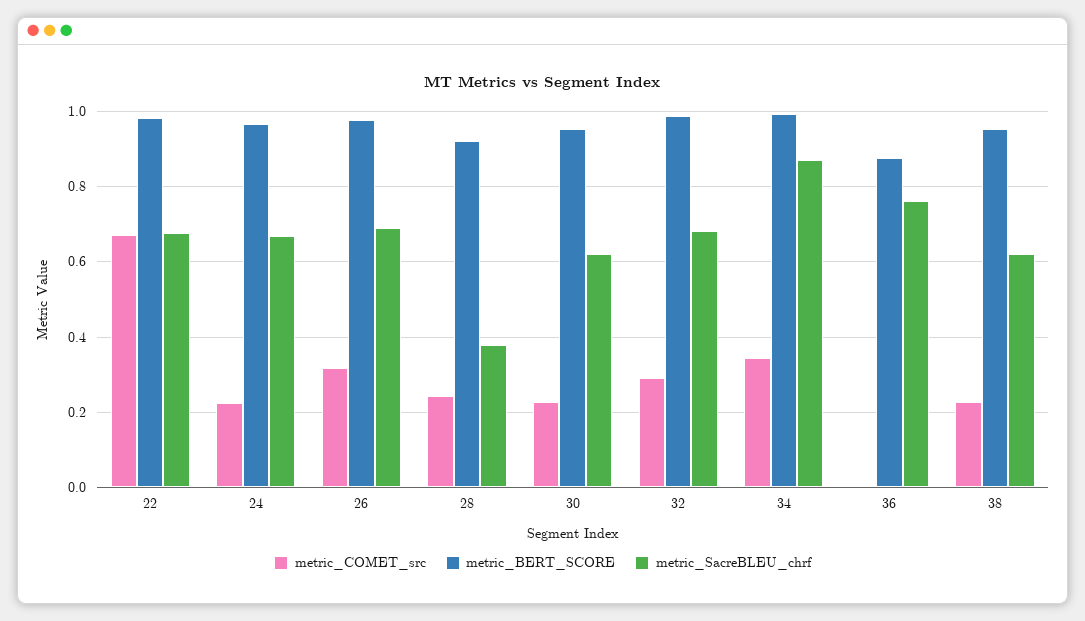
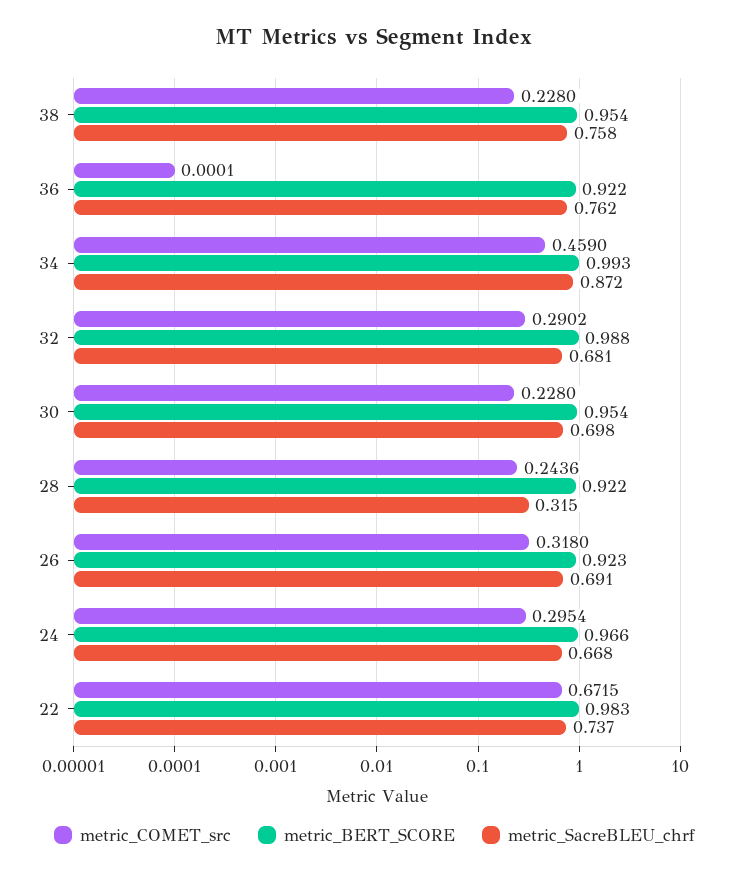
metric_SacreBLEU_chrf, 22: 0.68 -> 0.737
metric_COMET_src, 24: 0.22 -> 0.2954
metric_BERT_SCORE, 26: 0.98 -> 0.923
metric_SacreBLEU_chrf, 28: 0.38 -> 0.315
metric_SacreBLEU_chrf, 30: 0.62 -> 0.698
metric_COMET_src, 34: 0.34 -> 0.459
metric_BERT_SCORE, 36: 0.88 -> 0.922
metric_SacreBLEU_chrf, 38: 0.62 -> 0.758

